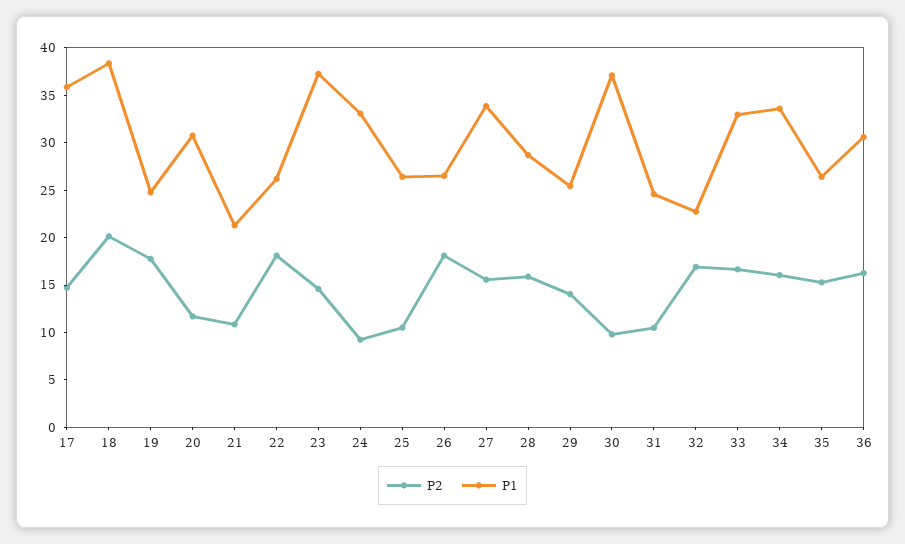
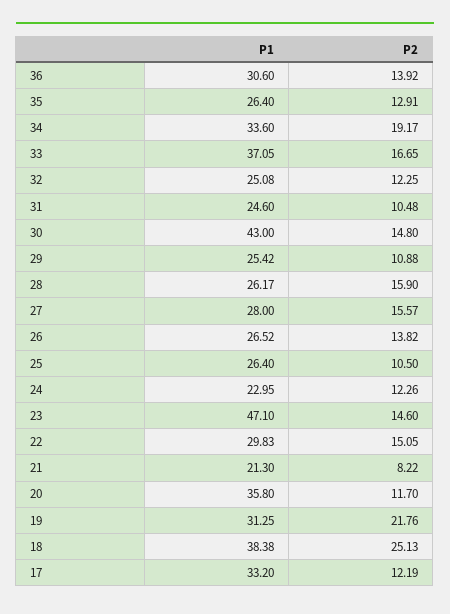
P2, 17: 15 -> 12.19
P1, 17: 36 -> 33.2
P2, 18: 20 -> 25.13
P2, 19: 18 -> 21.76
P1, 19: 25 -> 31.25
P1, 20: 31 -> 35.8
P2, 21: 11 -> 8.22
P2, 22: 18 -> 15.05
P1, 22: 26 -> 29.83
P1, 23: 37 -> 47.1
P2, 24: 9 -> 12.26
P1, 24: 33 -> 22.95
P2, 26: 18 -> 13.82
P1, 27: 34 -> 28
P1, 28: 29 -> 26.17
P2, 29: 14 -> 10.88
P2, 30: 10 -> 14.8
P1, 30: 37 -> 43
P2, 32: 17 -> 12.25
P1, 32: 23 -> 25.08
P1, 33: 33 -> 37.05
P2, 34: 16 -> 19.17
P2, 35: 15 -> 12.91
P2, 36: 16 -> 13.92

